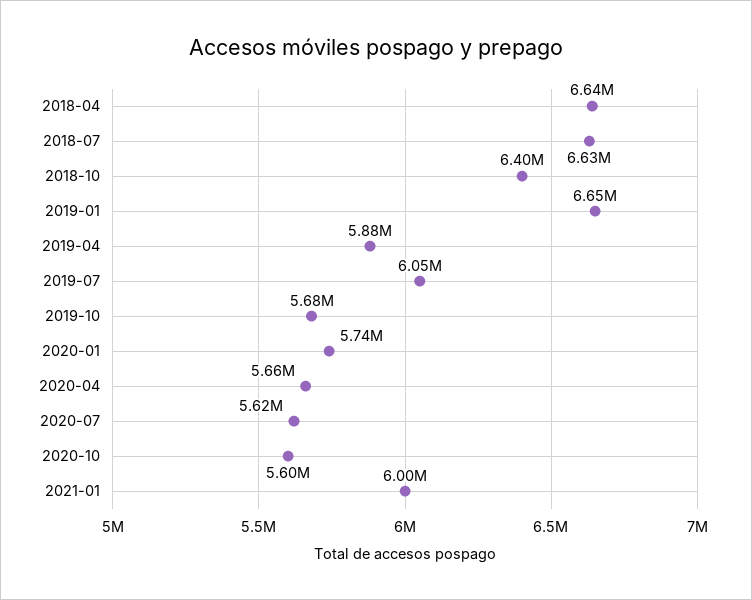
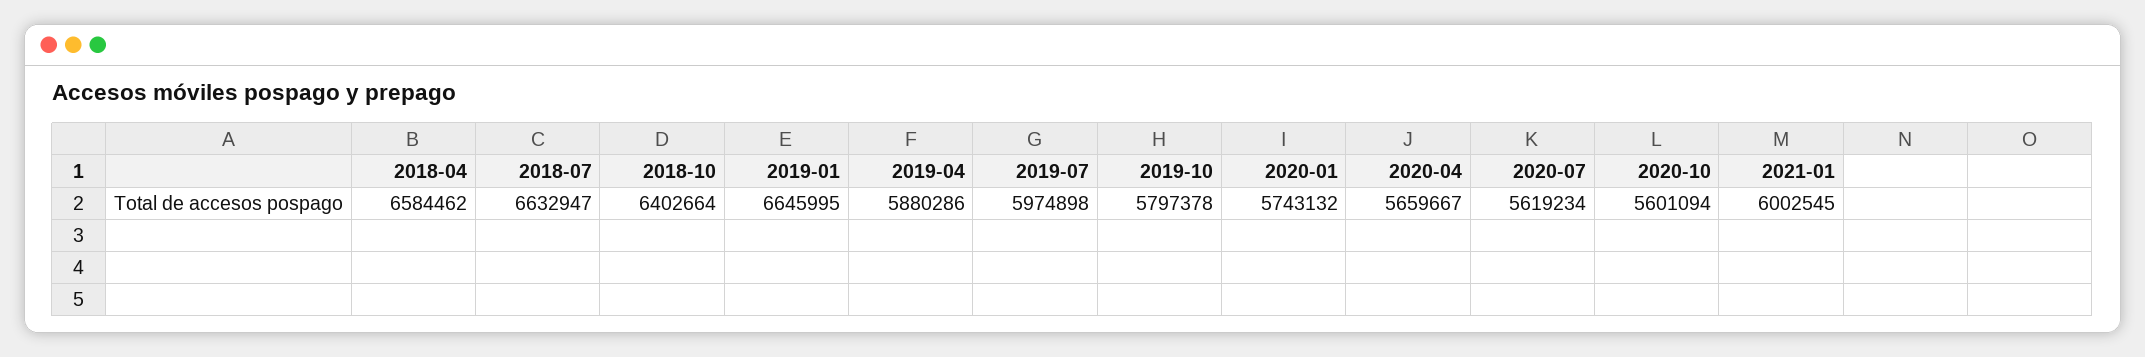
2018-04: 6640000 -> 6584462
2019-07: 6050000 -> 5974898
2019-10: 5680000 -> 5797378

